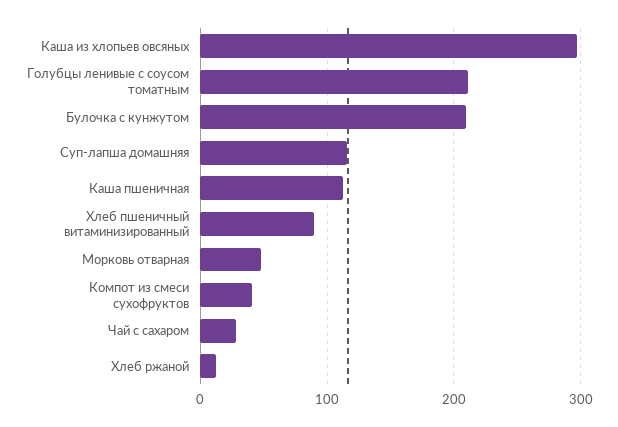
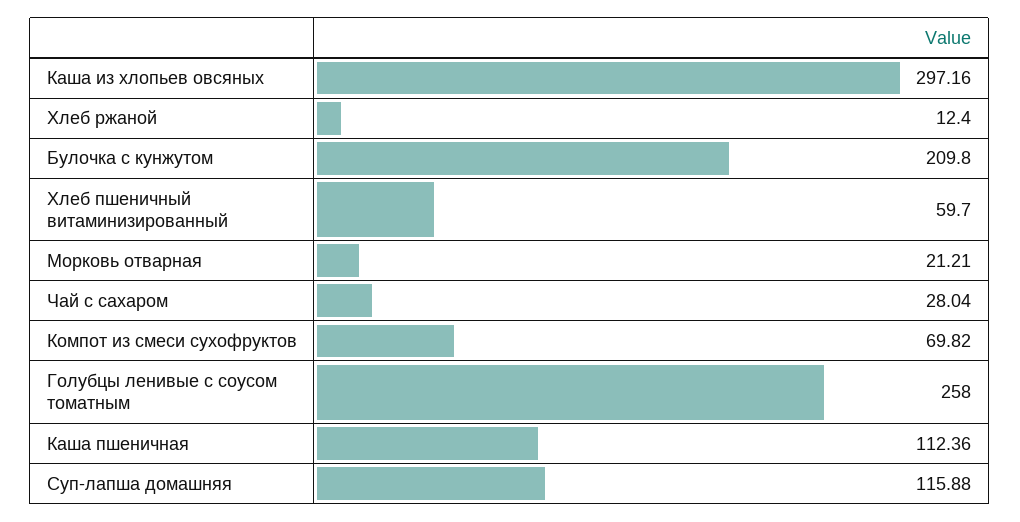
Голубцы ленивые с соусом томатным: 210 -> 258
Хлеб пшеничный витаминизированный: 90 -> 59.7
Морковь отварная: 50 -> 21.21
Компот из смеси сухофруктов: 40 -> 69.82

